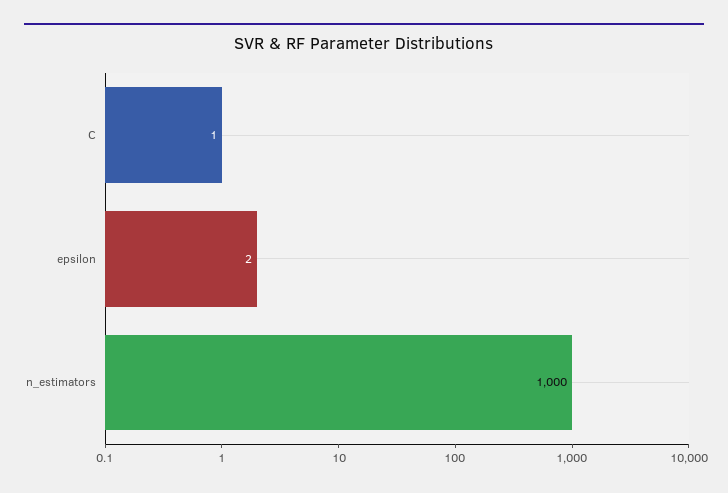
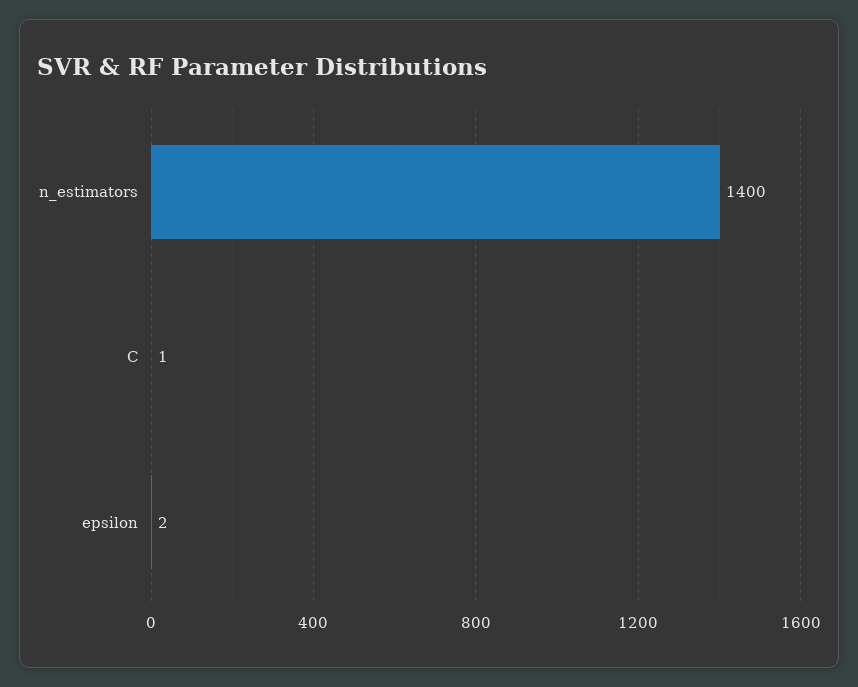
n_estimators: 1000 -> 1400

